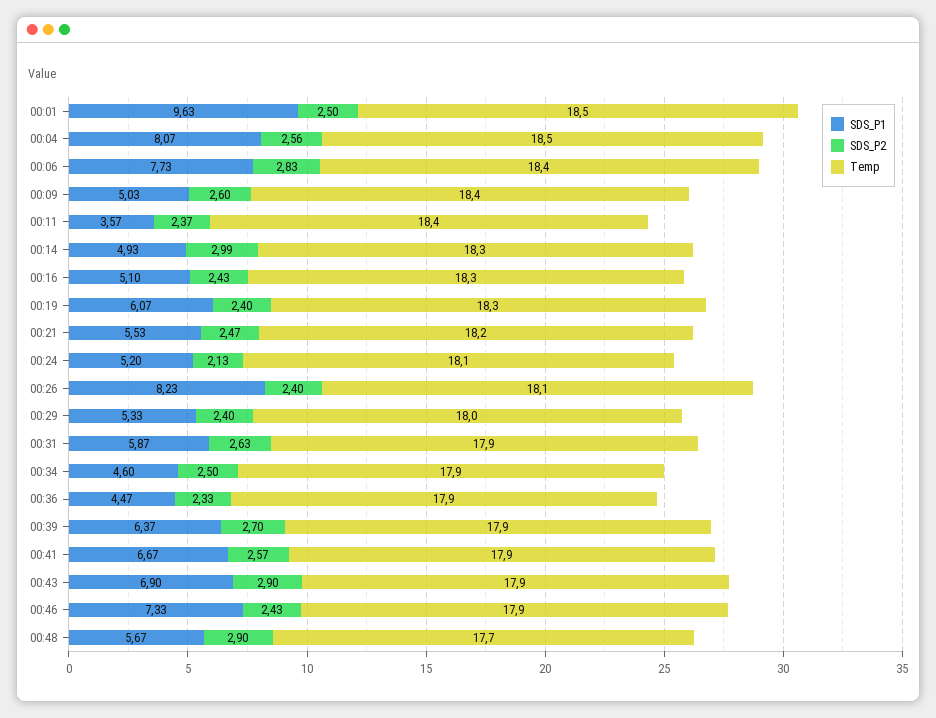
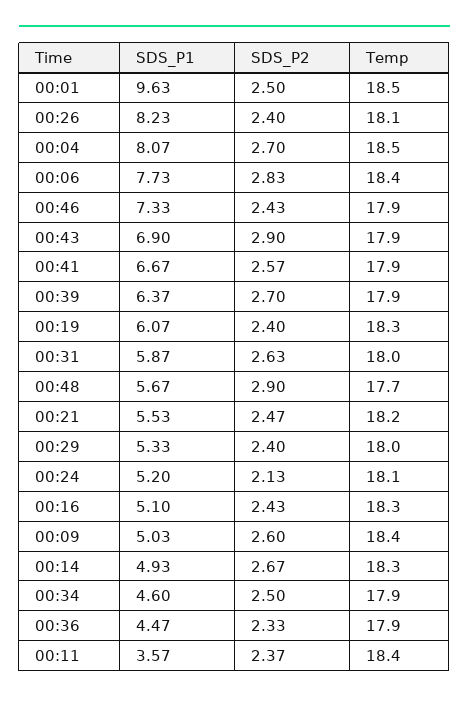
SDS_P2, 00:04: 2.56 -> 2.7
SDS_P2, 00:14: 2.99 -> 2.67
Temp, 00:31: 17.9 -> 18

